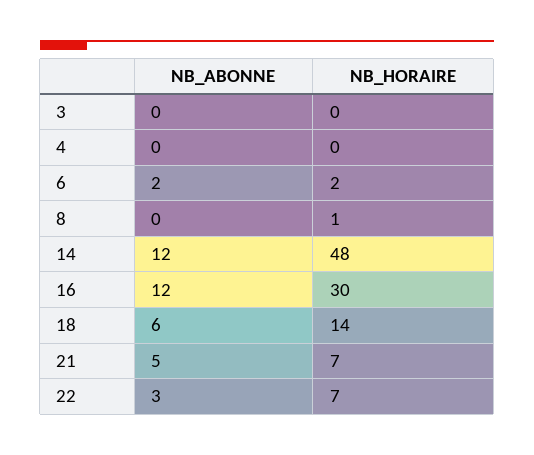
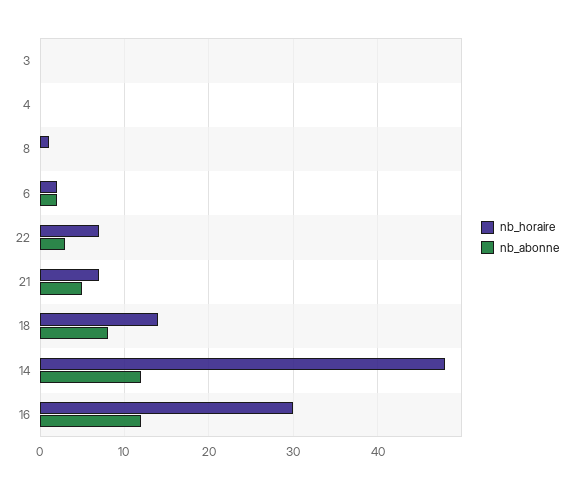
NB_ABONNE, 18: 6 -> 8

